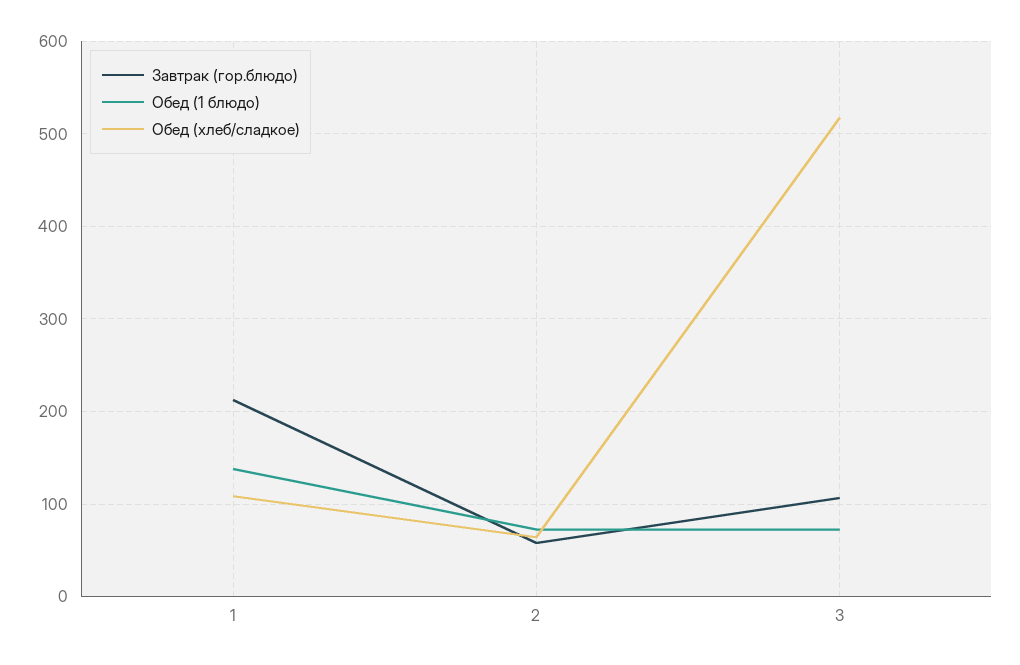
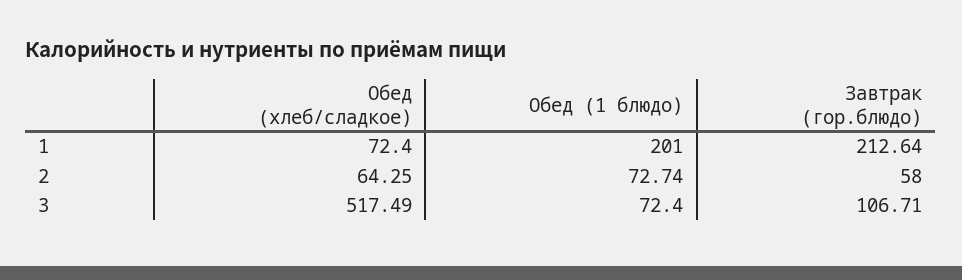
Обед (1 блюдо), 1: 140 -> 201
Обед (хлеб/сладкое), 1: 110 -> 72.4

